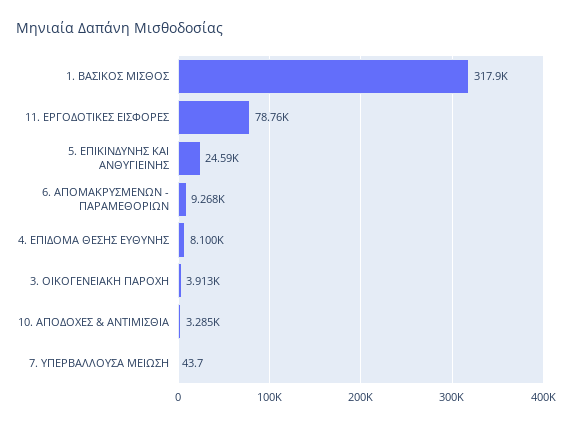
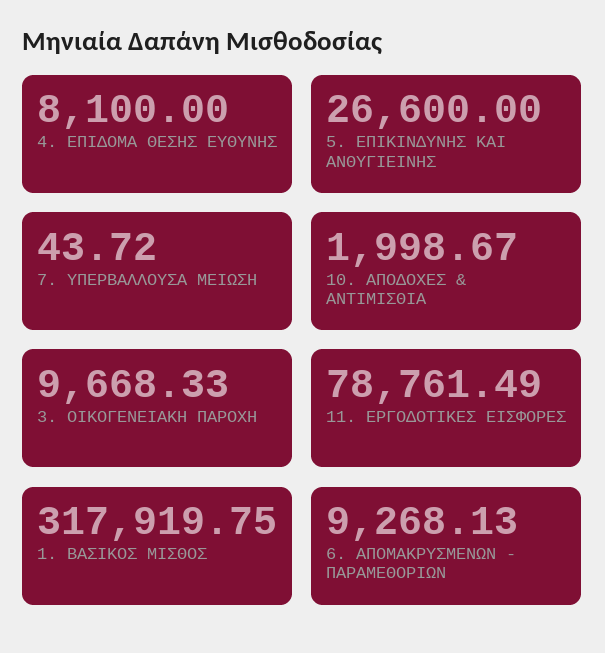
5. ΕΠΙΚΙΝΔΥΝΗΣ ΚΑΙ ΑΝΘΥΓΙΕΙΝΗΣ: 24590 -> 26600
3. ΟΙΚΟΓΕΝΕΙΑΚΗ ΠΑΡΟΧΗ: 3913 -> 9668.33
10. ΑΠΟΔΟΧΕΣ & ΑΝΤΙΜΙΣΘΙΑ: 3285 -> 1998.67

